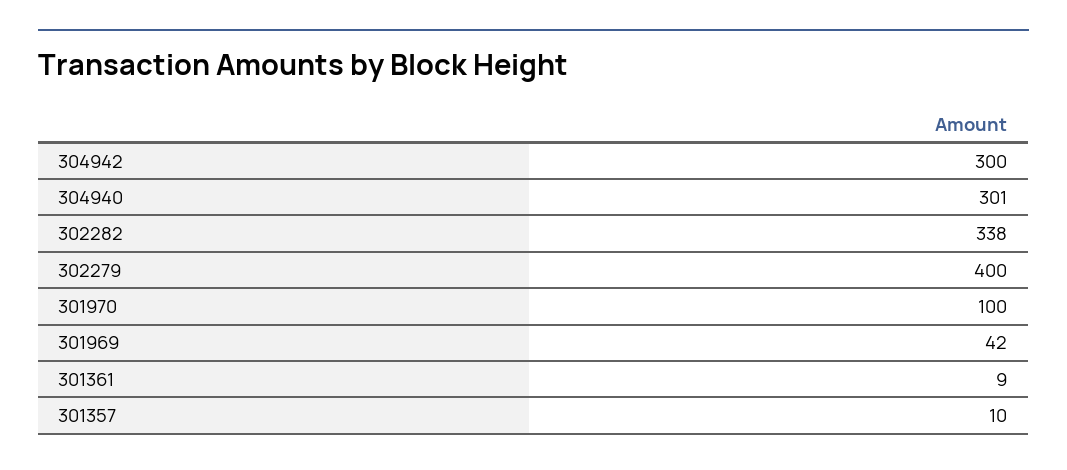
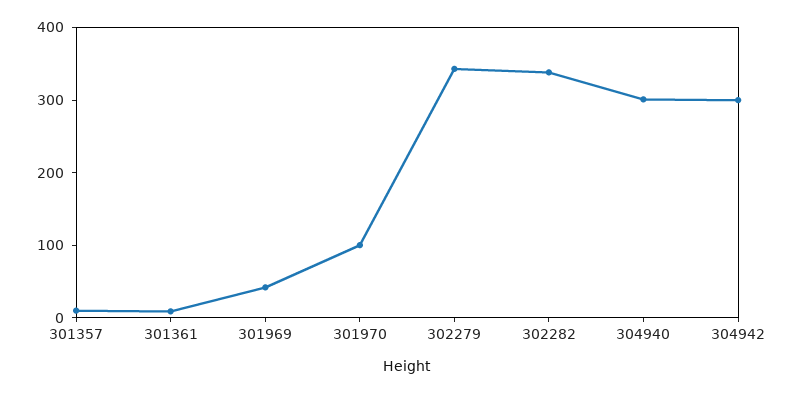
302279: 400 -> 340

